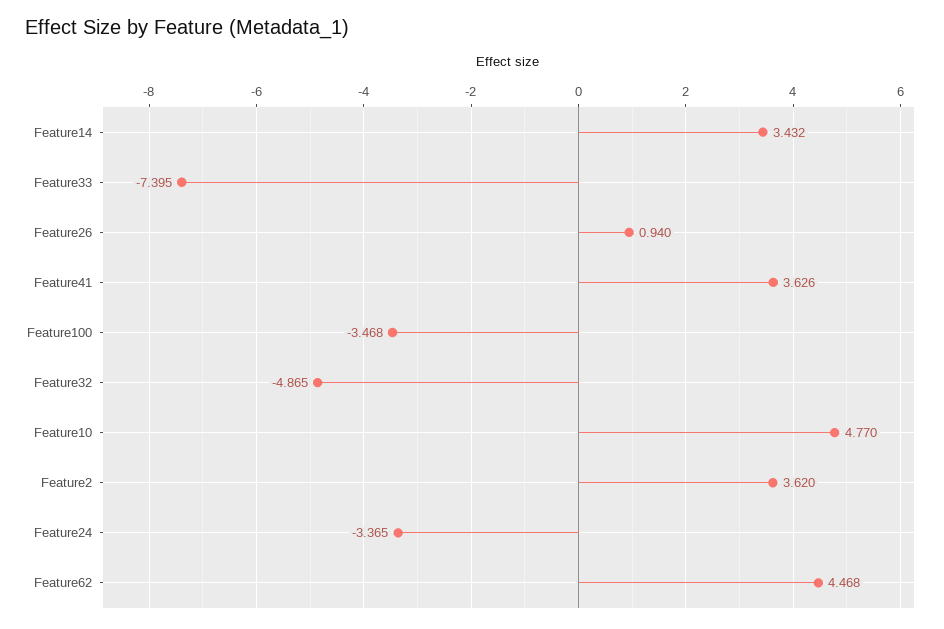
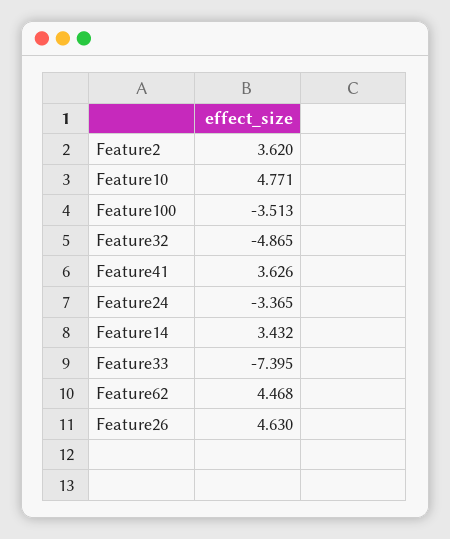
Feature26: 0.94 -> 4.63
Feature100: -3.468 -> -3.513
Feature10: 4.77 -> 4.771

